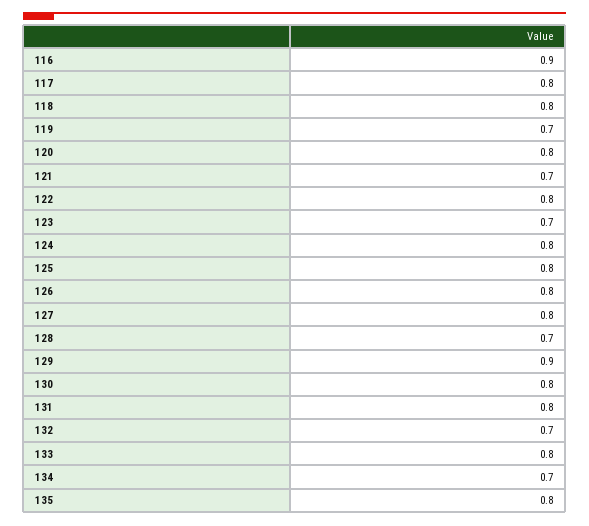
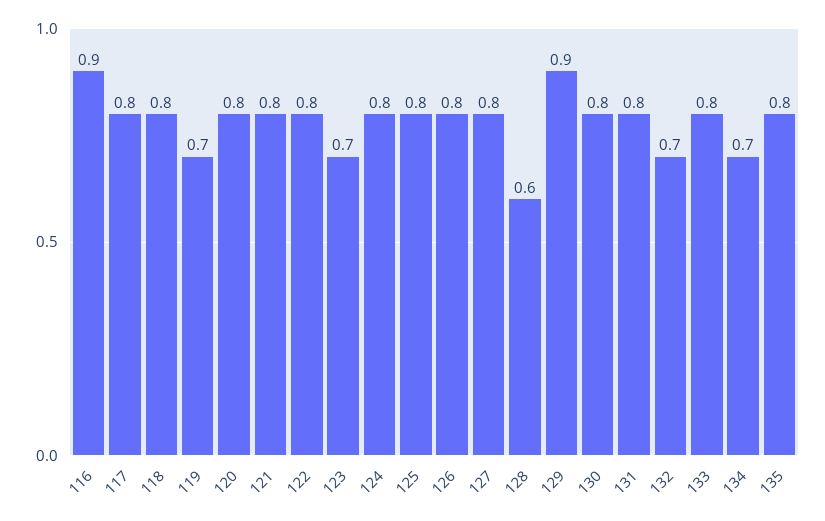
121: 0.7 -> 0.8
128: 0.7 -> 0.6

